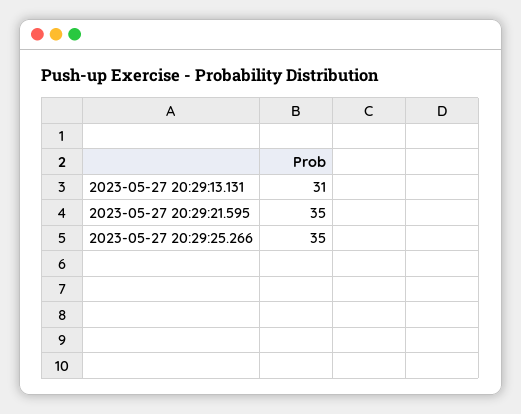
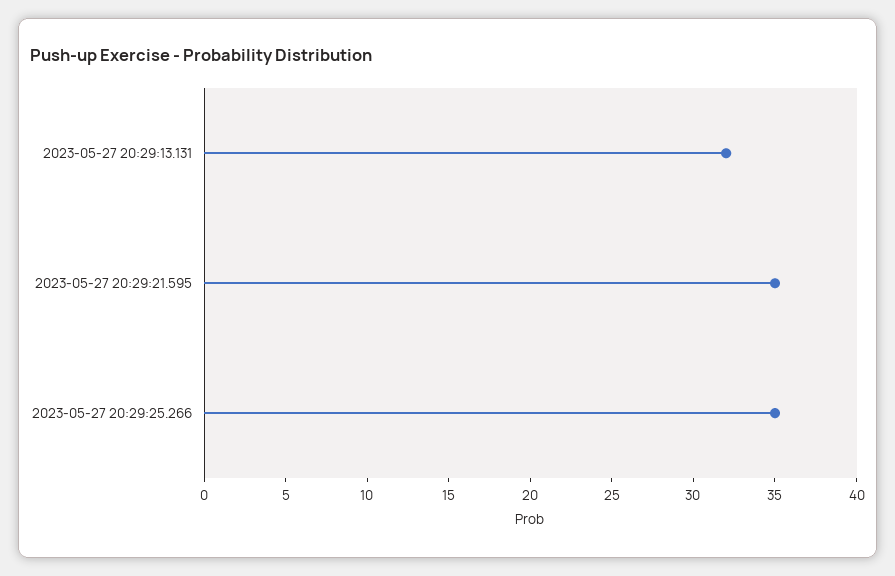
2023-05-27 20:29:13.131: 31 -> 32

